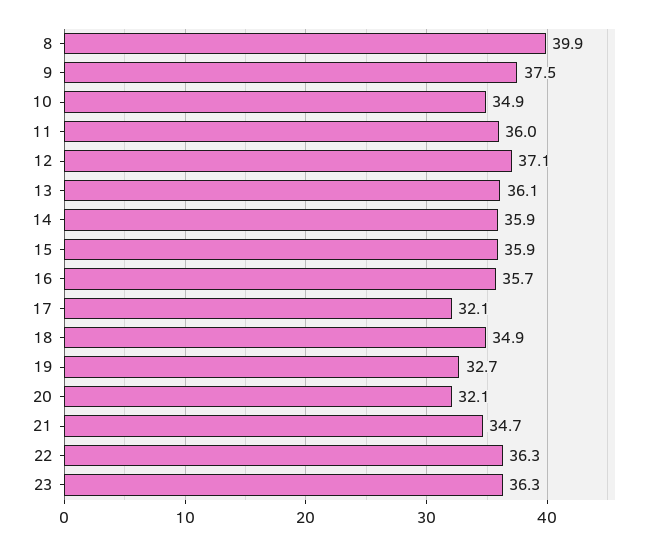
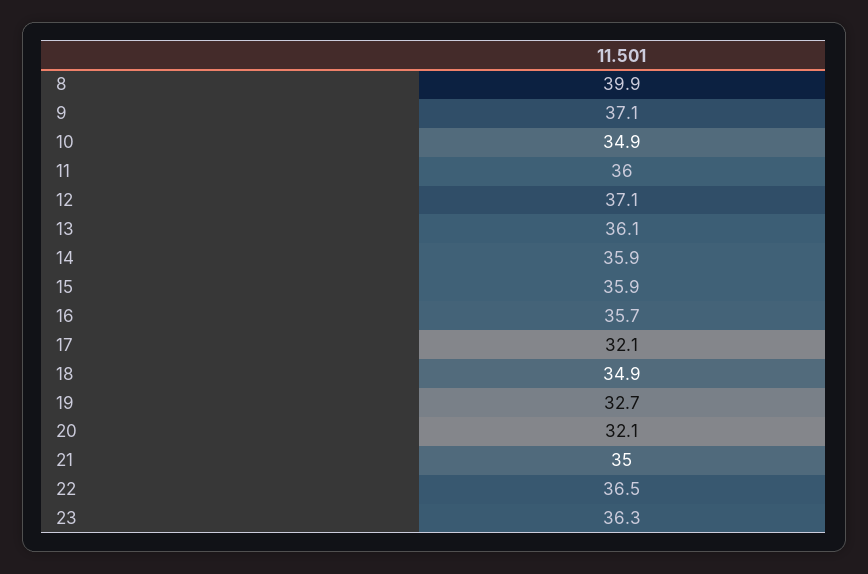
9: 37.5 -> 37.1
21: 34.7 -> 35
22: 36.3 -> 36.5

